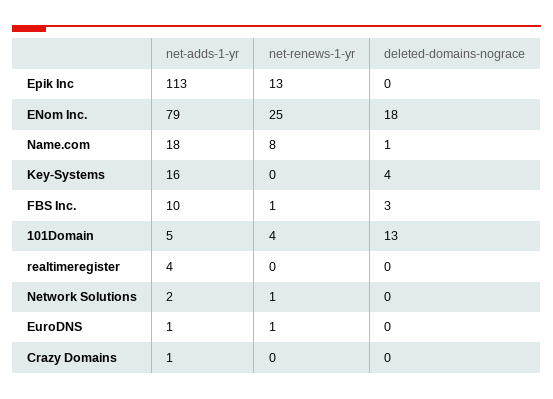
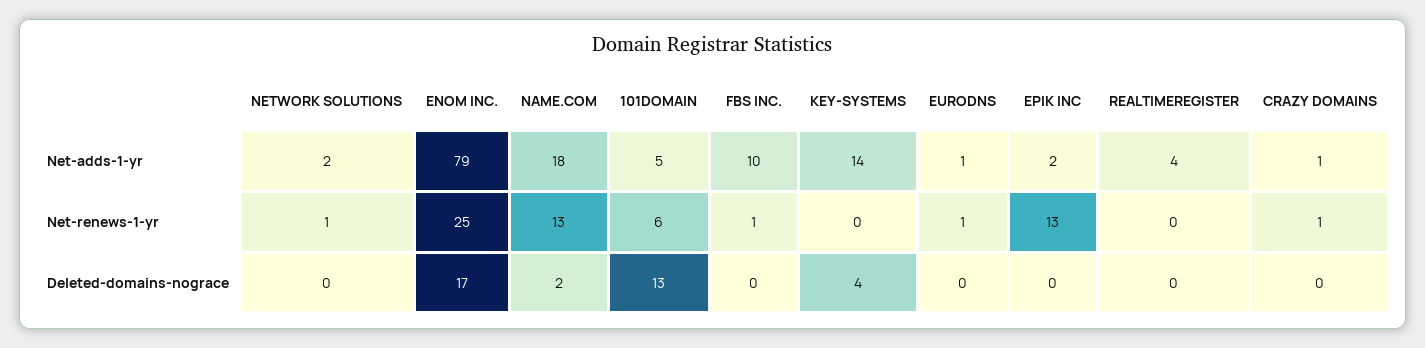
net-adds-1-yr, Epik Inc: 113 -> 2
deleted-domains-nograce, ENom Inc.: 18 -> 17
net-renews-1-yr, Name.com: 8 -> 13
deleted-domains-nograce, Name.com: 1 -> 2
net-adds-1-yr, Key-Systems: 16 -> 14
deleted-domains-nograce, FBS Inc.: 3 -> 0
net-renews-1-yr, 101Domain: 4 -> 6
net-renews-1-yr, Crazy Domains: 0 -> 1

